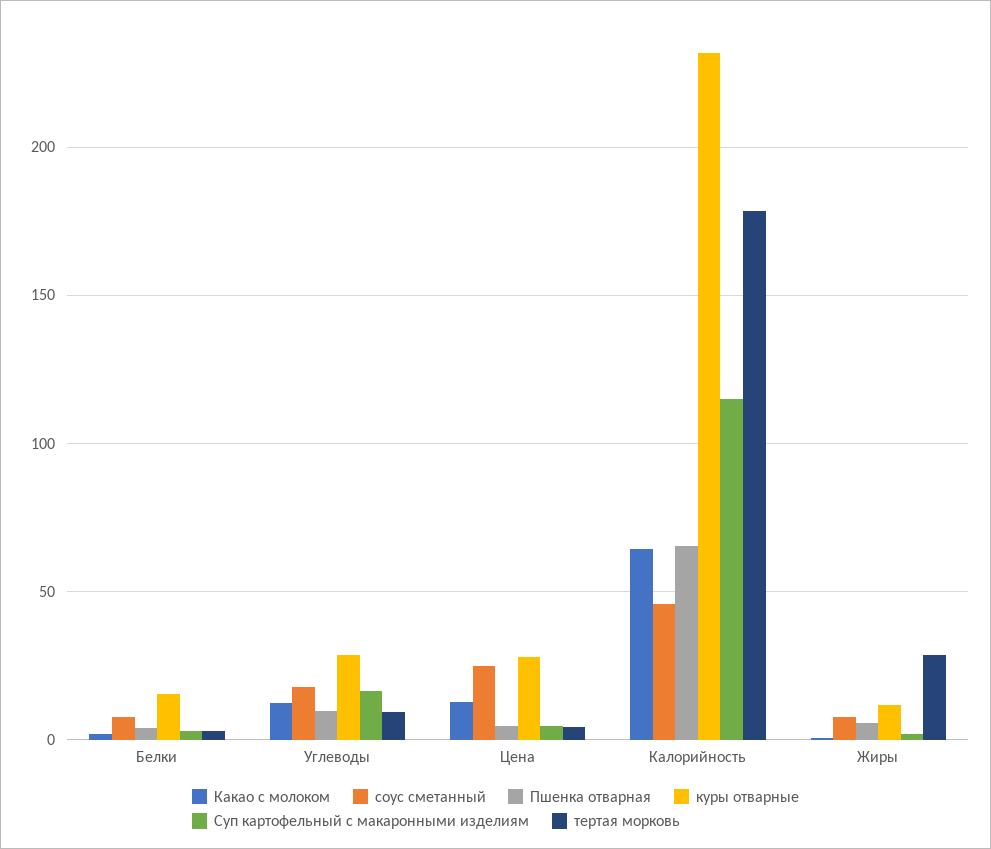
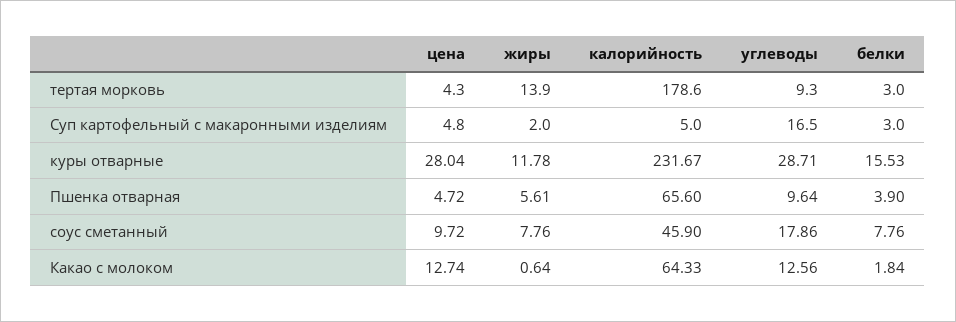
соус сметанный, Цена: 25 -> 9.72
Суп картофельный с макаронными изделиям, Калорийность: 115 -> 5
тертая морковь, Жиры: 30 -> 13.9

